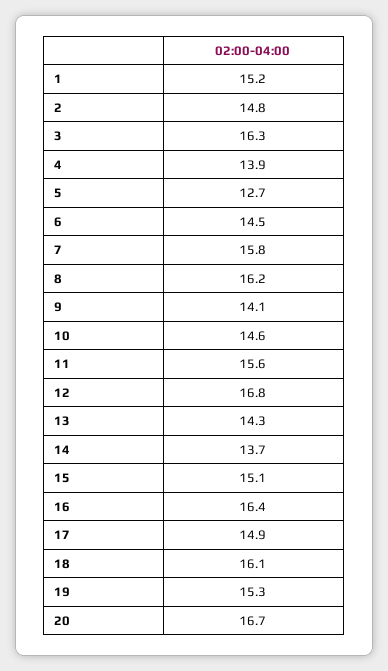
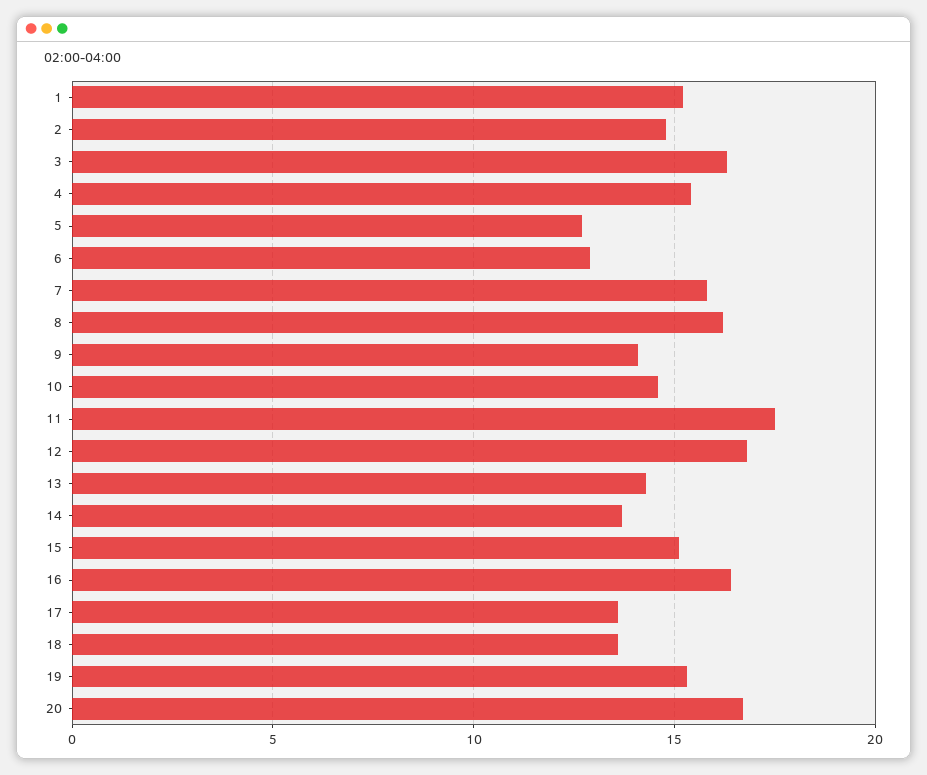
4: 13.9 -> 15.5
6: 14.5 -> 13
11: 15.6 -> 17.5
17: 14.9 -> 13.5
18: 16.1 -> 13.5

